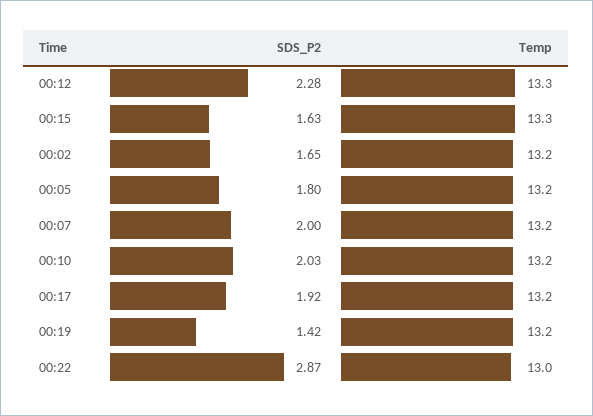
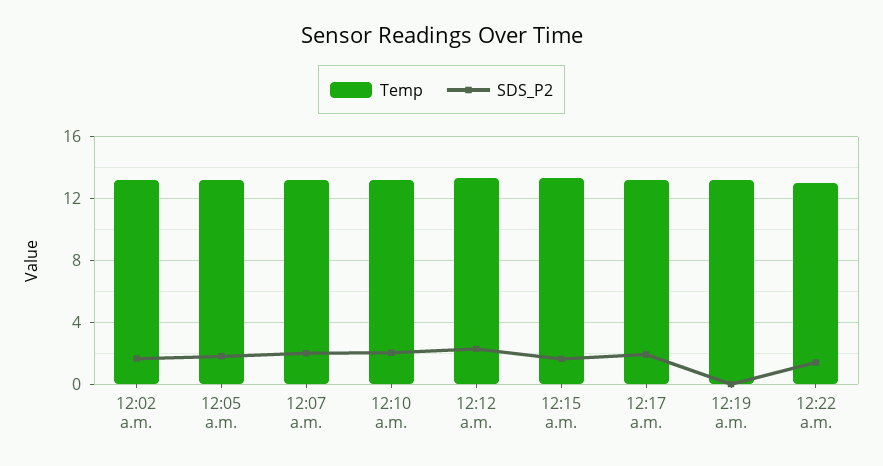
SDS_P2, 00:19: 1.42 -> 0
SDS_P2, 00:22: 2.87 -> 1.5

